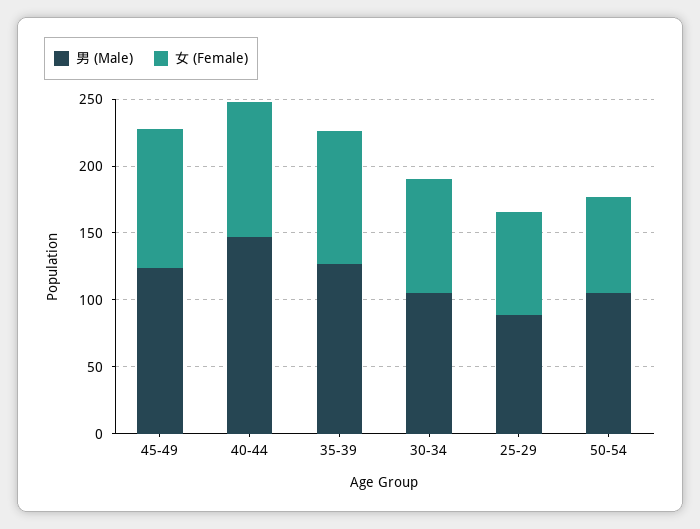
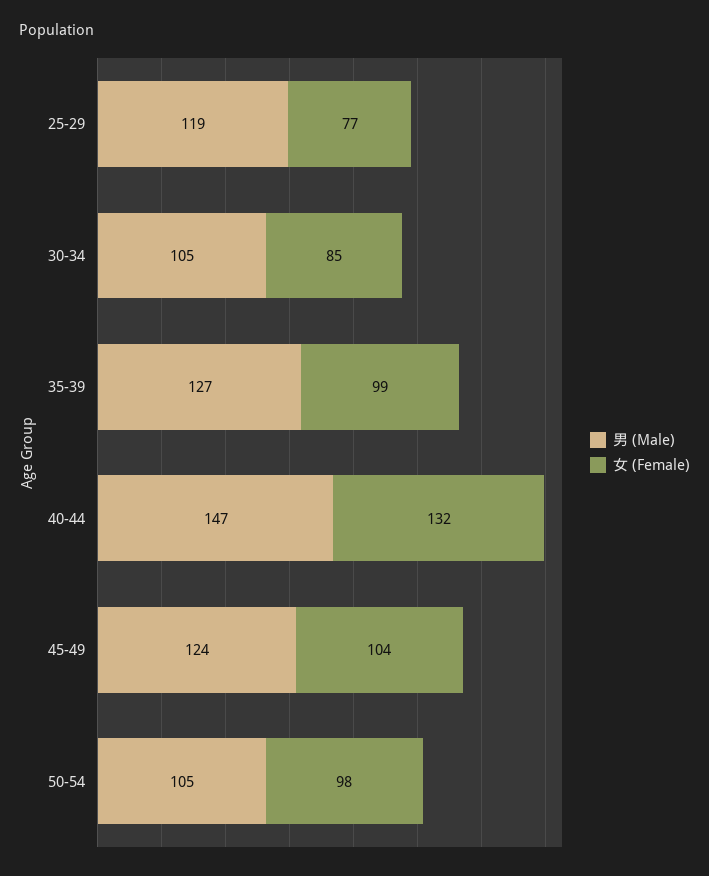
女 (Female), 40-44: 100 -> 132
男 (Male), 25-29: 90 -> 119
女 (Female), 50-54: 70 -> 98

